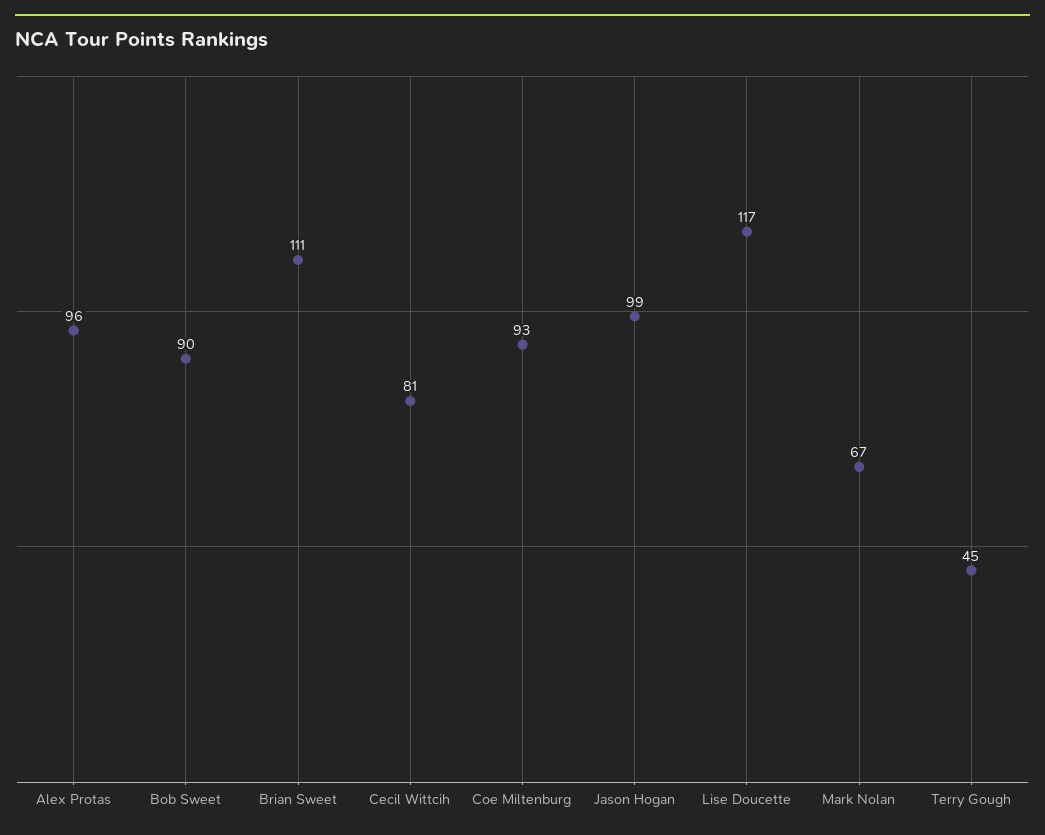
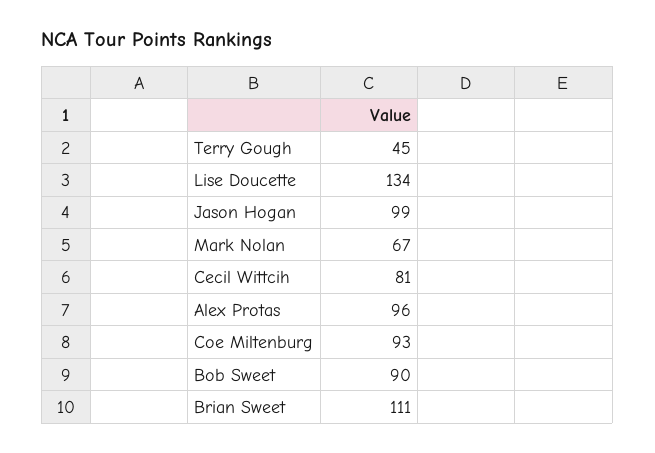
Lise Doucette: 117 -> 134

